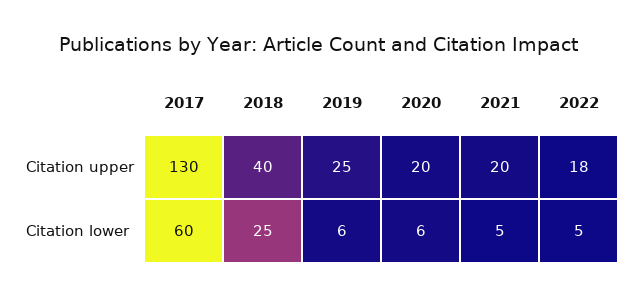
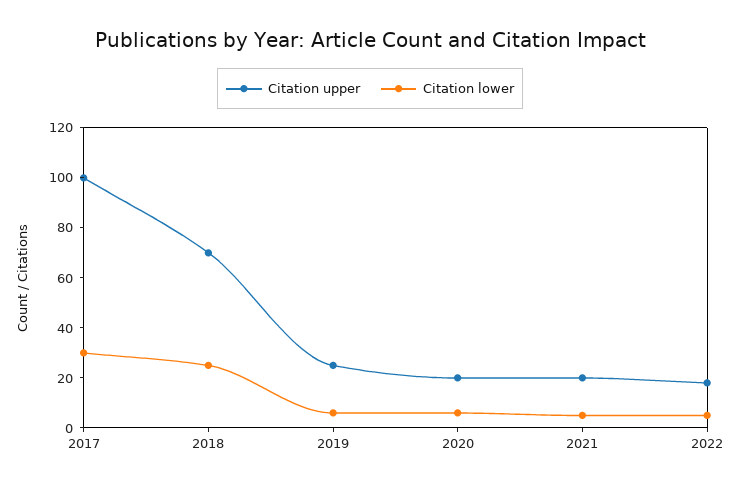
Citation upper, 2017: 130 -> 100
Citation upper, 2018: 40 -> 70
Citation lower, 2017: 60 -> 30

